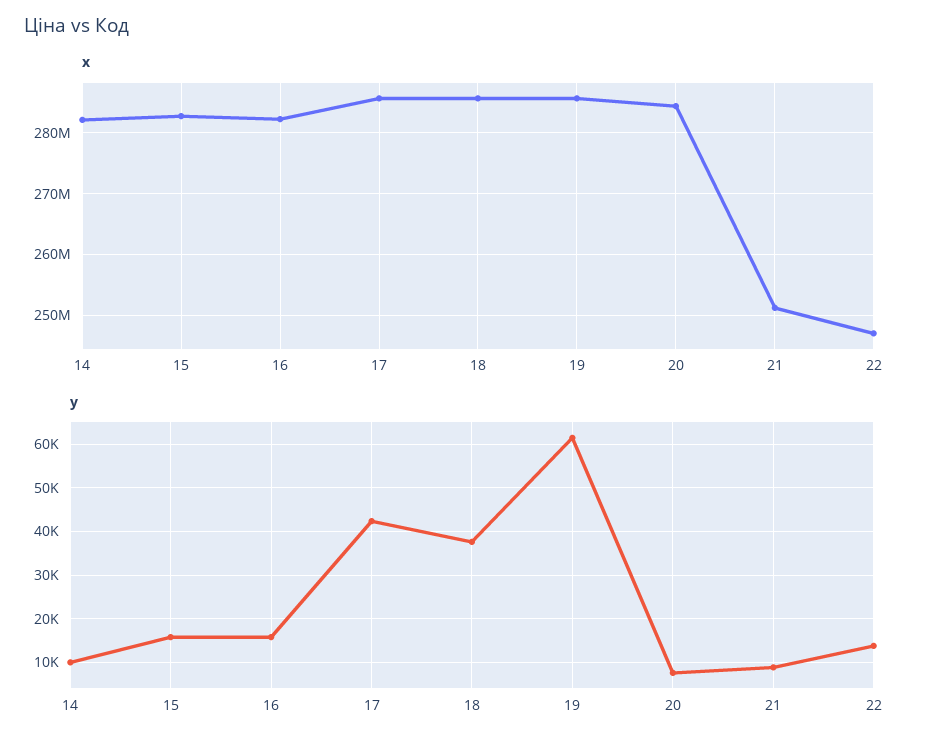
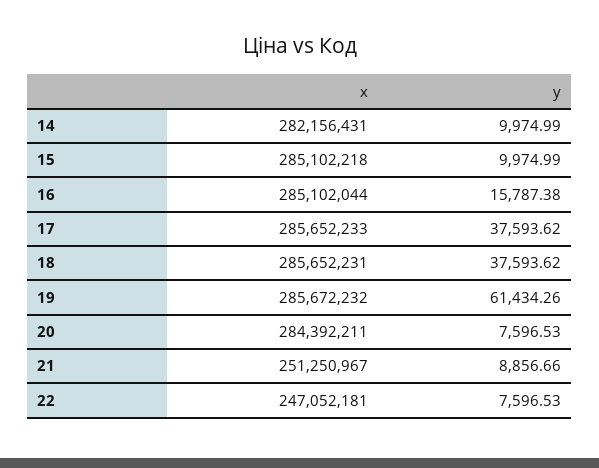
x, 15: 283000000 -> 285102218
x, 16: 282000000 -> 285102044
y, 15: 16000 -> 9974.99
y, 17: 42000 -> 37593.62
y, 22: 14000 -> 7596.53

